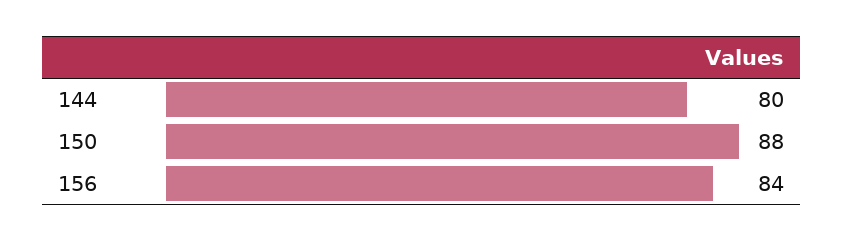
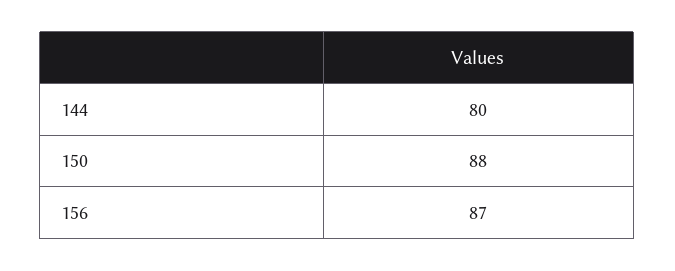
156: 84 -> 87

